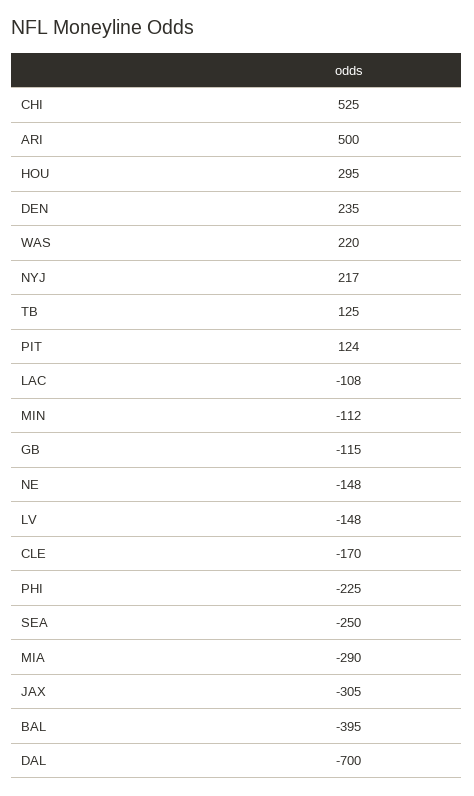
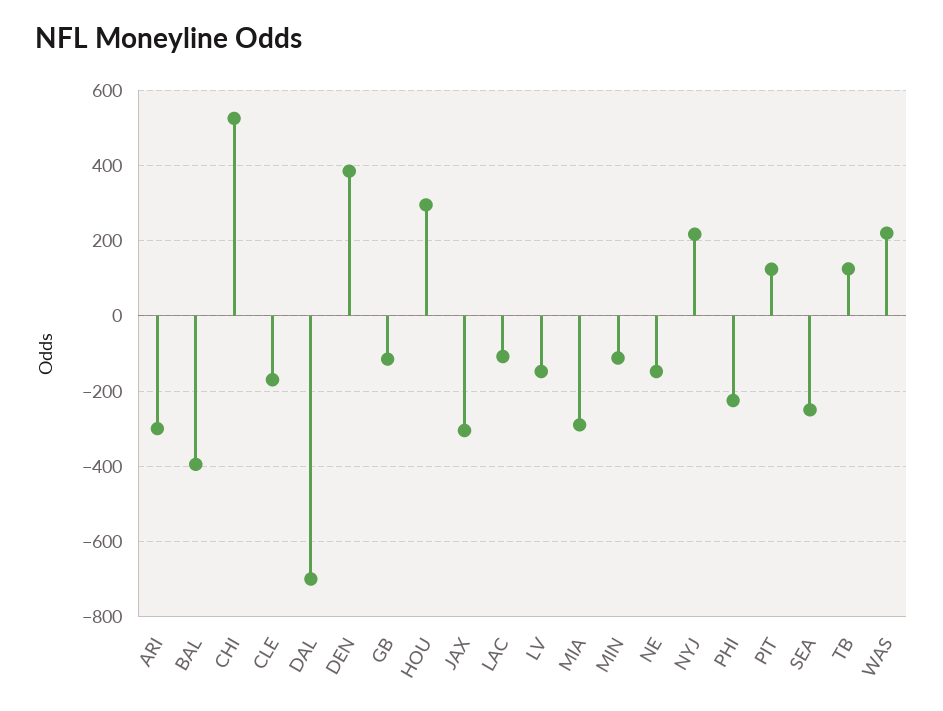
ARI: 500 -> -300
DEN: 235 -> 380

